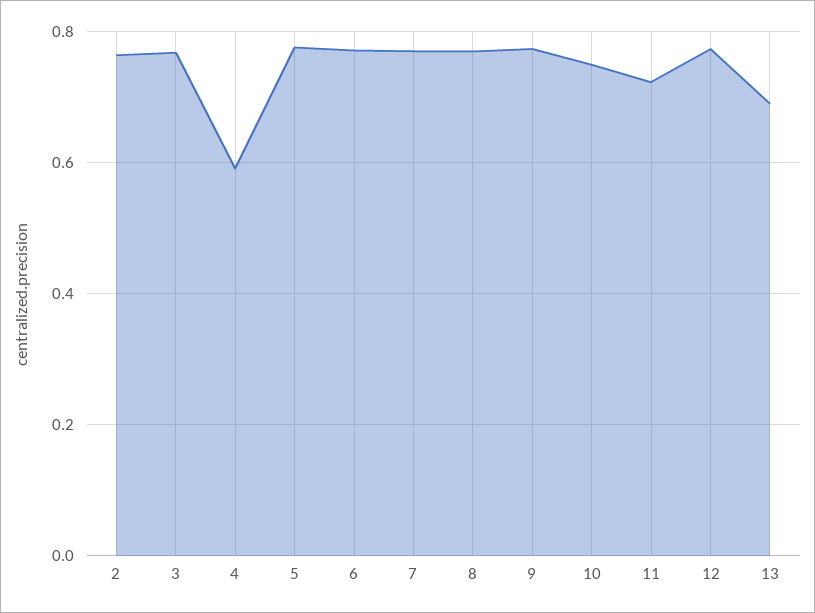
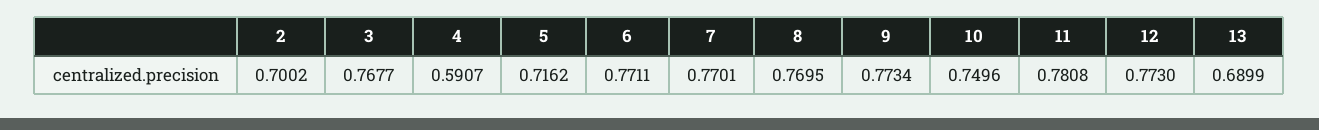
2: 0.76 -> 0.7002
5: 0.78 -> 0.7162
11: 0.72 -> 0.7808

